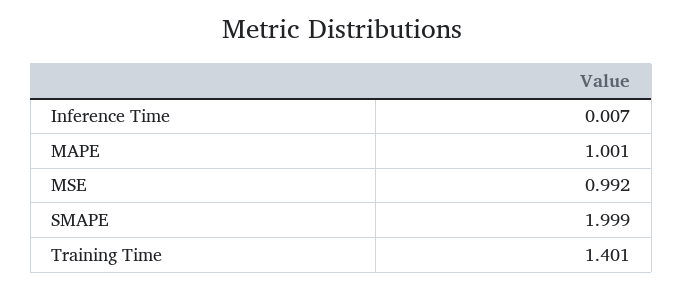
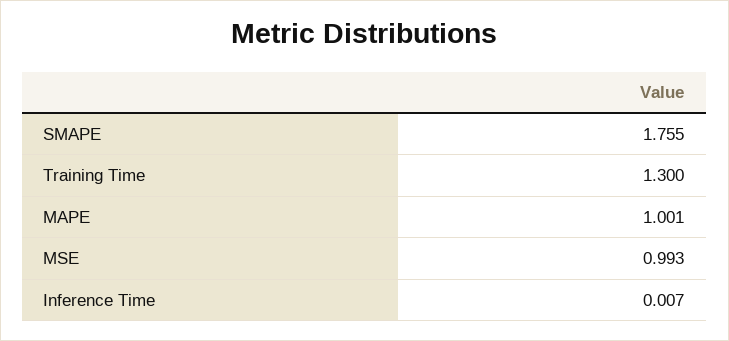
MSE: 0.992 -> 0.993
SMAPE: 1.999 -> 1.755
Training Time: 1.401 -> 1.3

